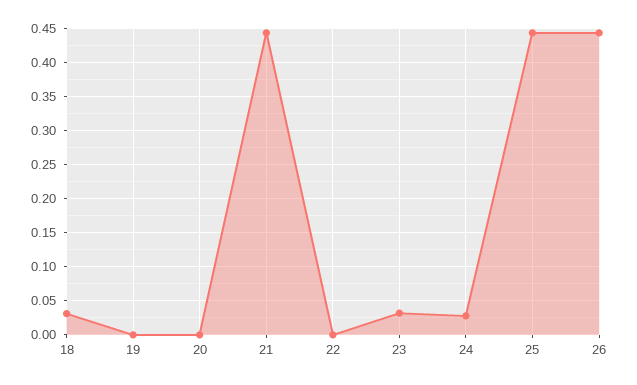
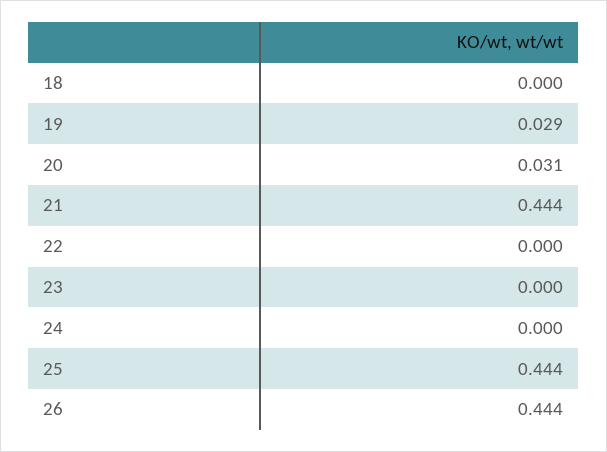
18: 0.03 -> 0
19: 0 -> 0.029
20: 0 -> 0.031
23: 0.03 -> 0
24: 0.03 -> 0

